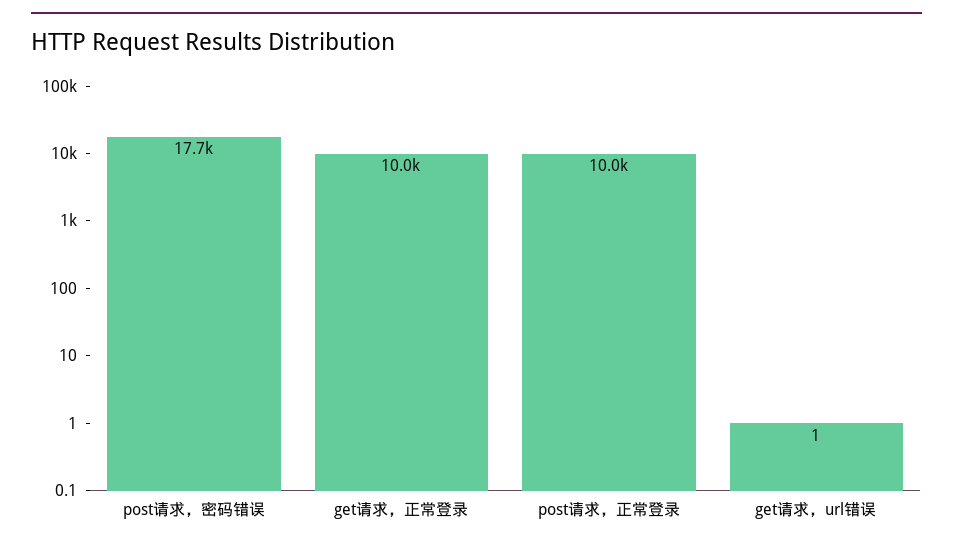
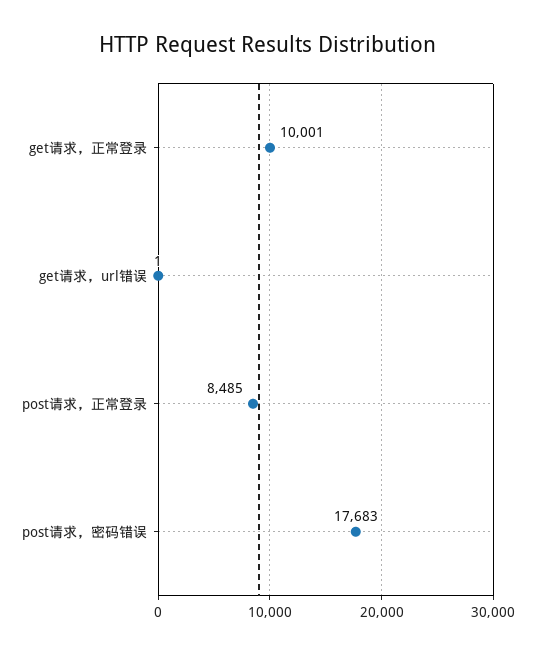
post请求，正常登录: 10000 -> 8485

